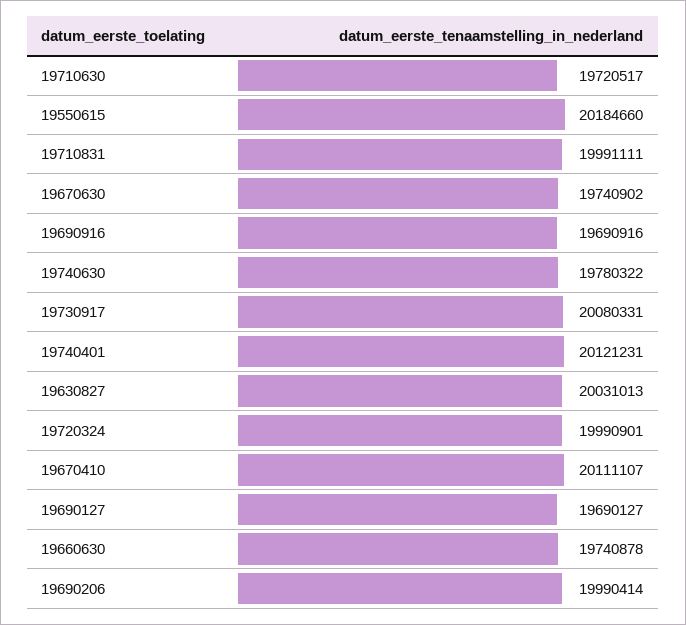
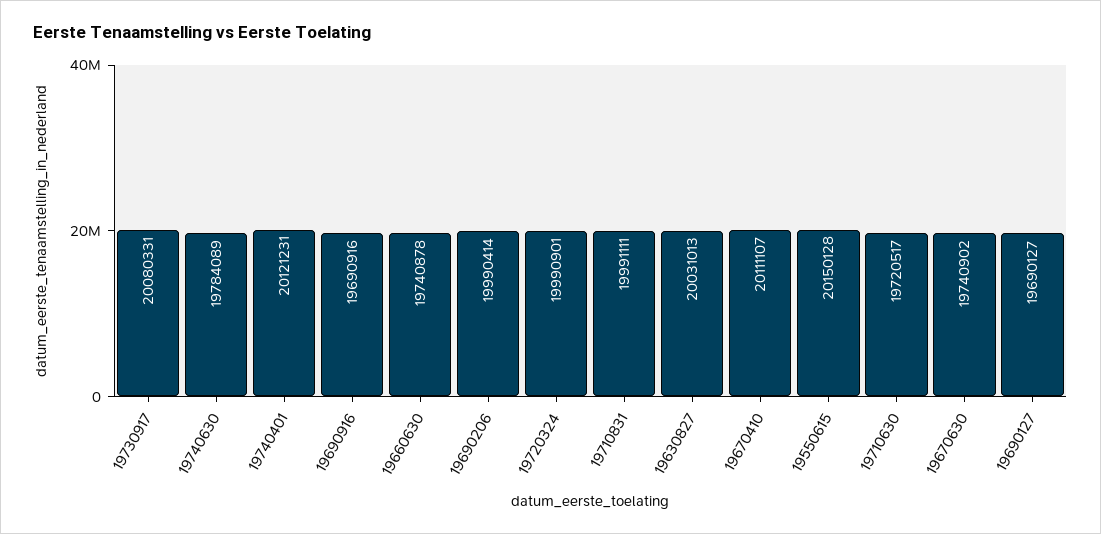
19550615: 20184660 -> 20150128
19740630: 19780322 -> 19784089

